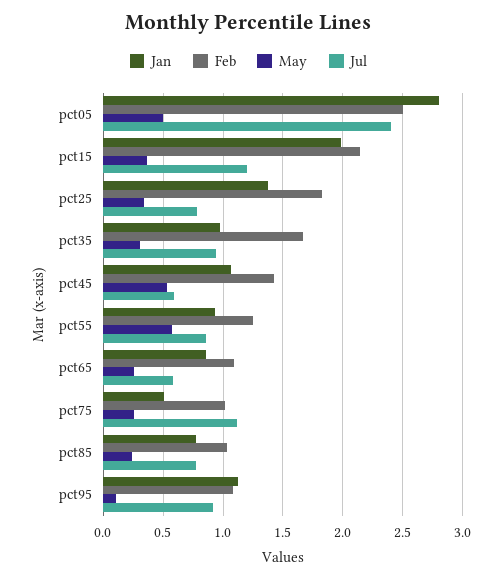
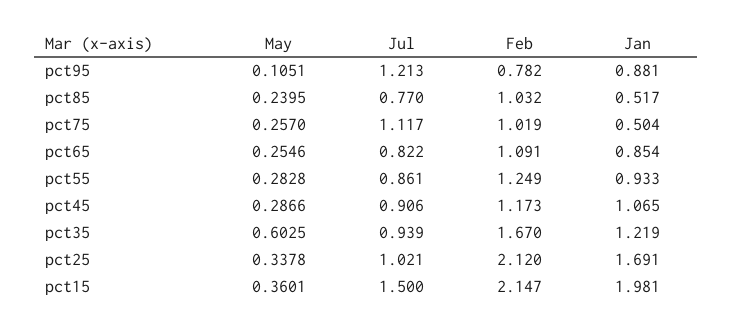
Jan, pct05: 2.8 -> none
Feb, pct05: 2.5 -> none
May, pct05: 0.5 -> none
Jul, pct05: 2.4 -> none
Jul, pct15: 1.2 -> 1.5
Jan, pct25: 1.4 -> 1.691
Feb, pct25: 1.8 -> 2.12
Jul, pct25: 0.8 -> 1.021
Jan, pct35: 1 -> 1.219
May, pct35: 0.3 -> 0.6025
Feb, pct45: 1.4 -> 1.173
May, pct45: 0.5 -> 0.2866
Jul, pct45: 0.6 -> 0.906
May, pct55: 0.6 -> 0.2828
Jul, pct65: 0.6 -> 0.822
Jan, pct85: 0.8 -> 0.517
Jan, pct95: 1.1 -> 0.881
Feb, pct95: 1.1 -> 0.782
Jul, pct95: 0.9 -> 1.213

